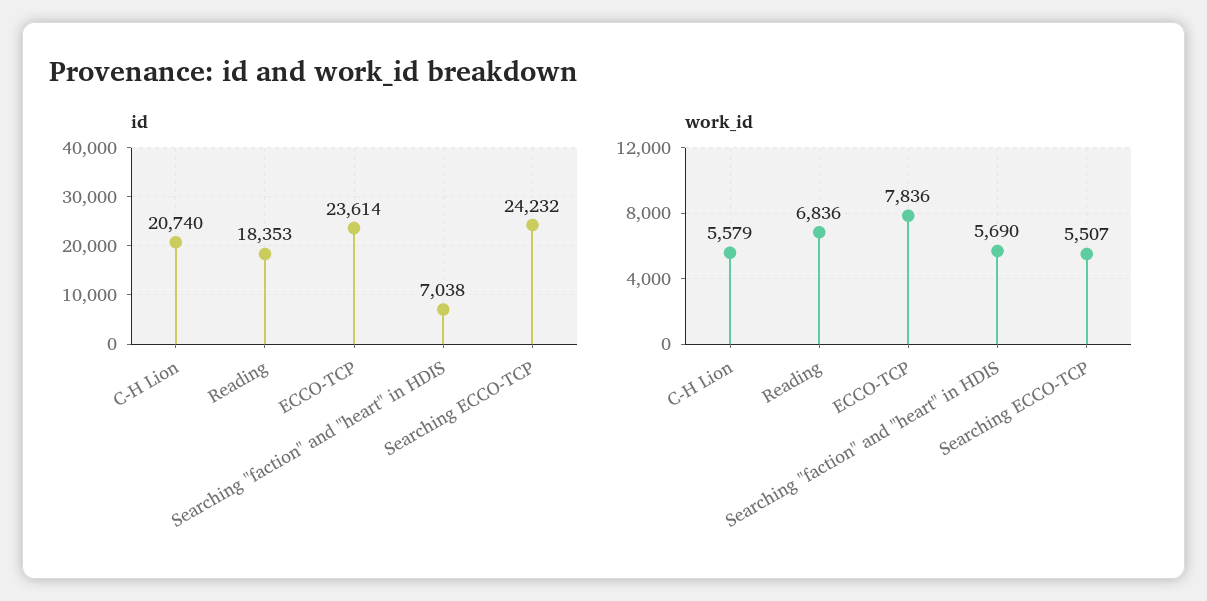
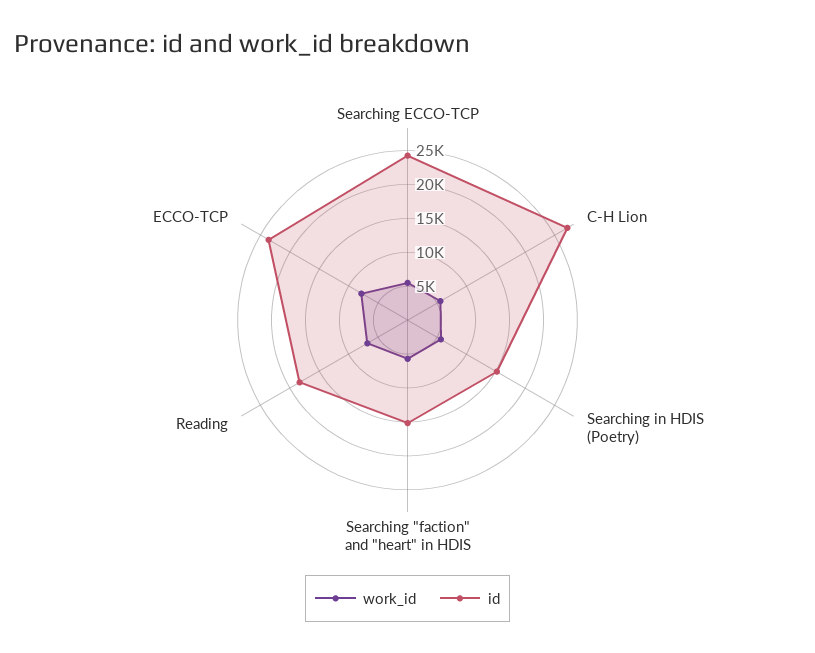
id, C-H Lion: 20740 -> 27500
id, Searching "faction" and "heart" in HDIS: 7038 -> 15000
work_id, Searching in HDIS (Poetry): none -> 5000
id, Searching in HDIS (Poetry): none -> 15000

